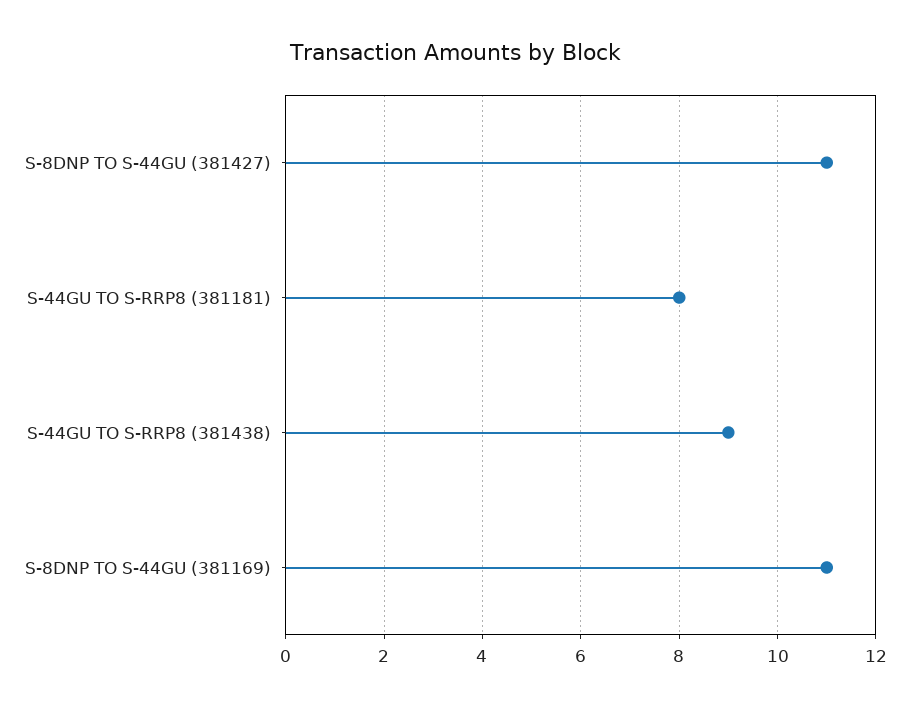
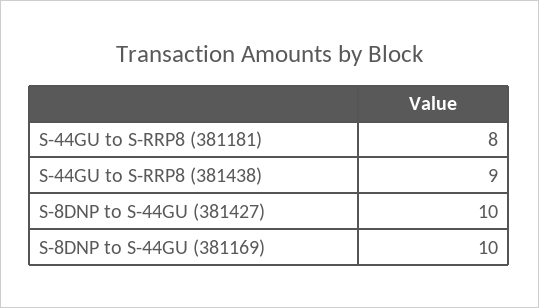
S-8DNP TO S-44GU (381427): 11 -> 10
S-8DNP TO S-44GU (381169): 11 -> 10

